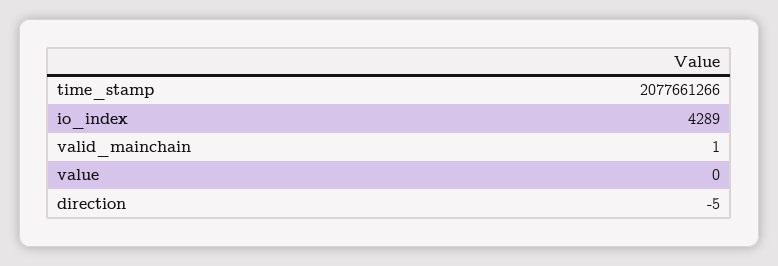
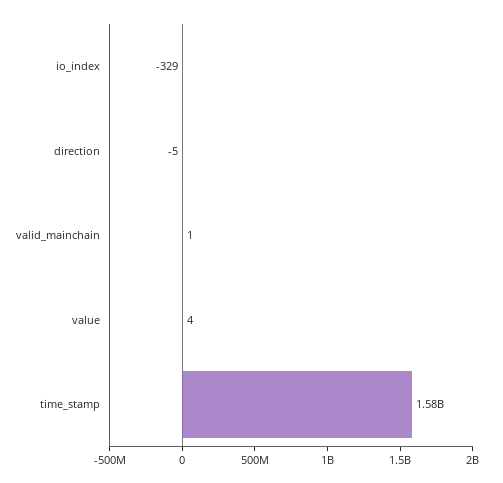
time_stamp: 2077661266 -> 1580000000
io_index: 4289 -> -329
value: 0 -> 4

